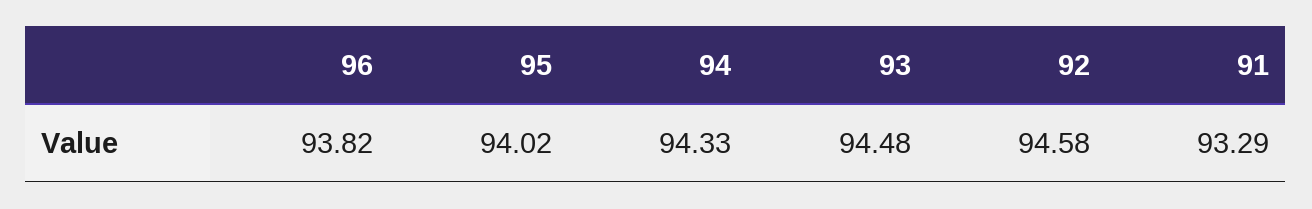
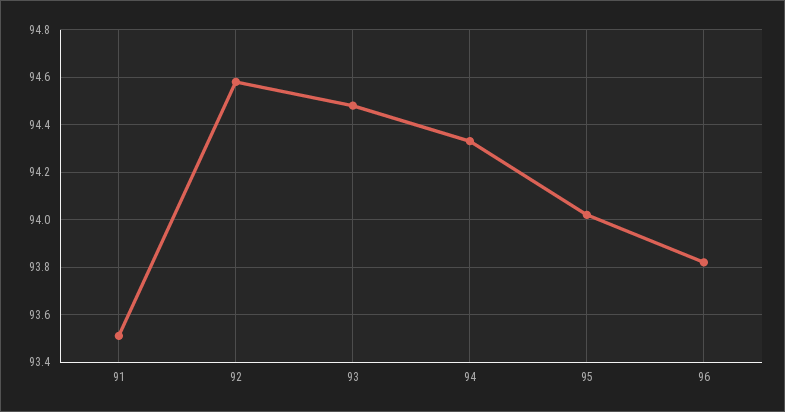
91: 93.29 -> 93.5

